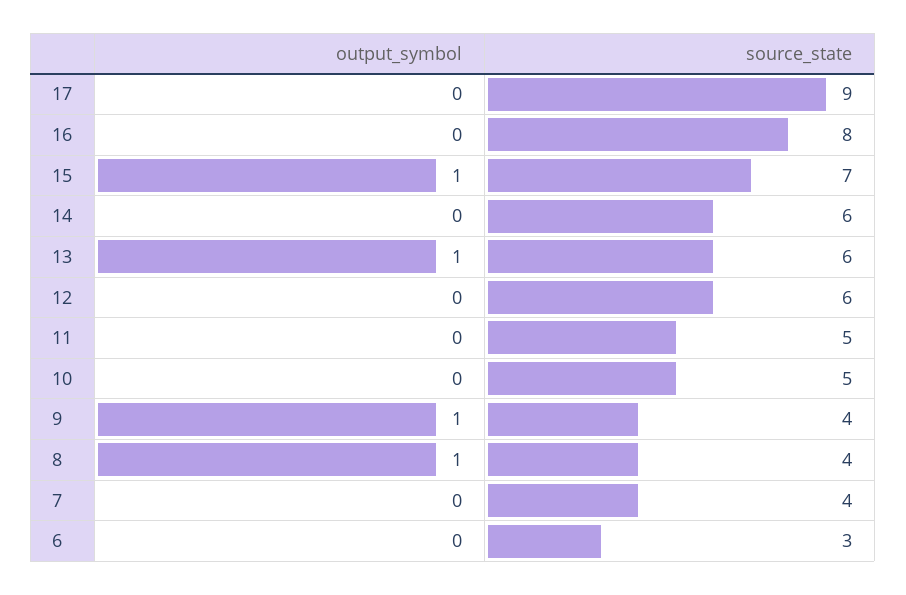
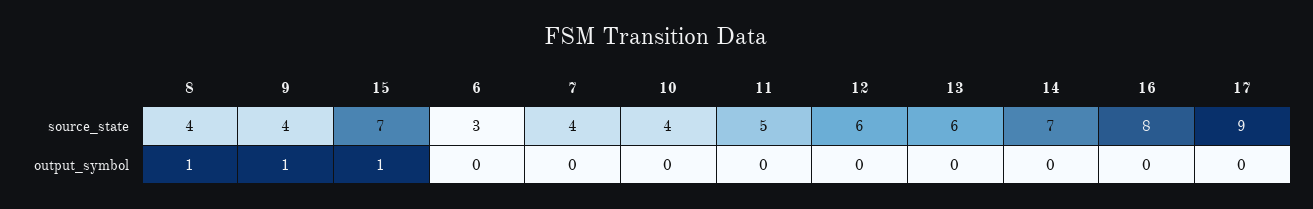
source_state, 14: 6 -> 7
output_symbol, 13: 1 -> 0
source_state, 10: 5 -> 4

